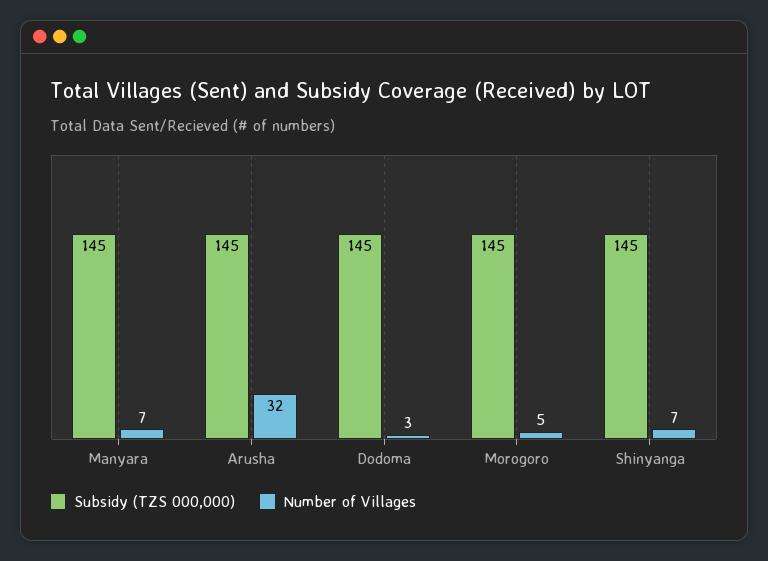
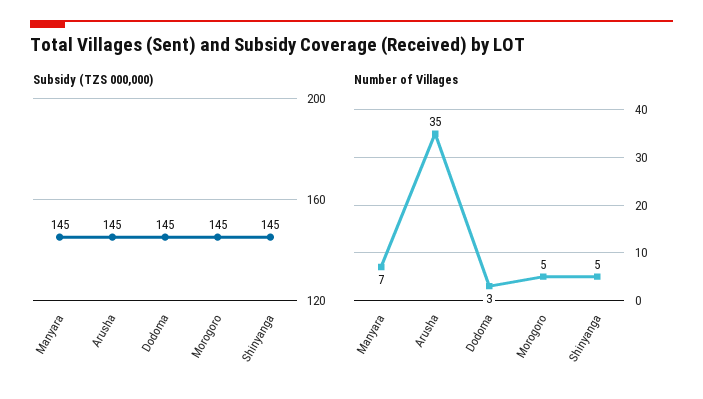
Number of Villages, Arusha: 32 -> 35
Number of Villages, Shinyanga: 7 -> 5

